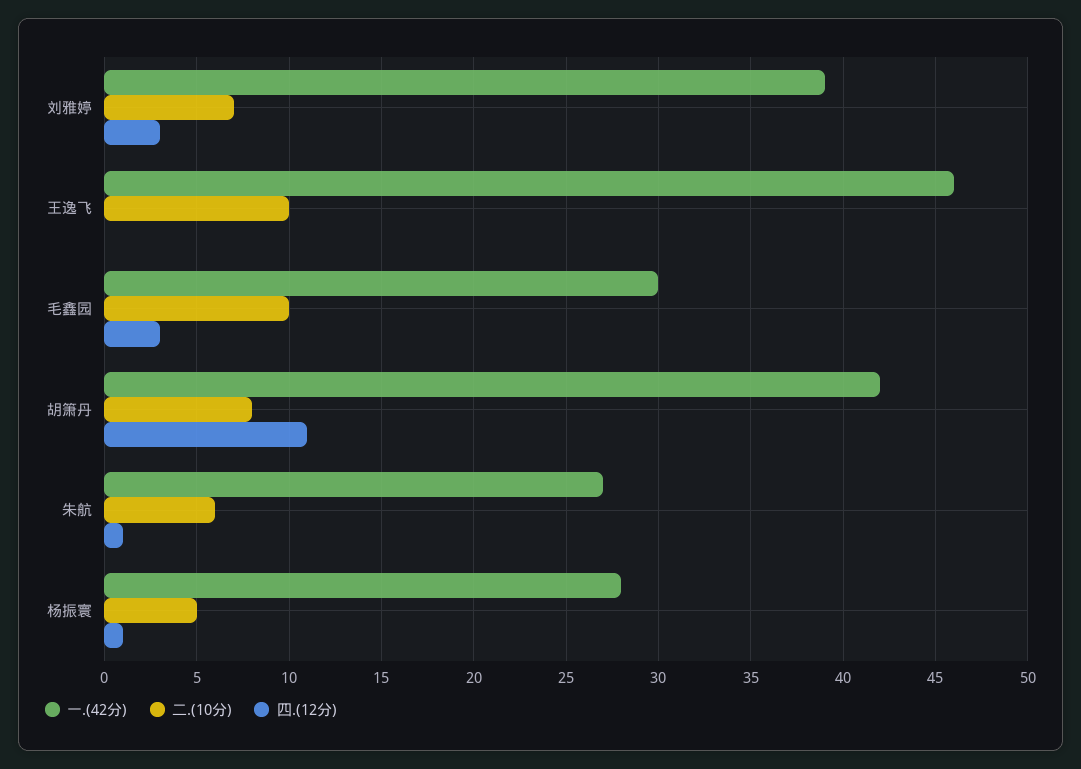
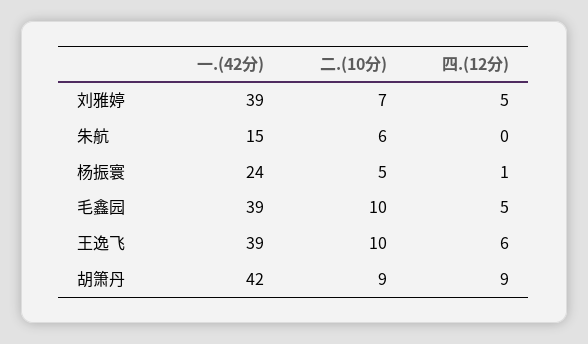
四.(12分), 刘雅婷: 3 -> 5
一.(42分), 王逸飞: 46 -> 39
四.(12分), 王逸飞: 0 -> 6
一.(42分), 毛鑫园: 30 -> 39
四.(12分), 毛鑫园: 3 -> 5
二.(10分), 胡箫丹: 8 -> 9
四.(12分), 胡箫丹: 11 -> 9
一.(42分), 朱航: 27 -> 15
四.(12分), 朱航: 1 -> 0
一.(42分), 杨振寰: 28 -> 24

